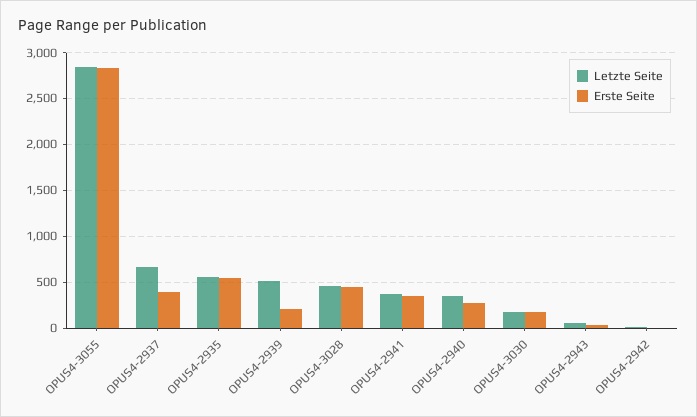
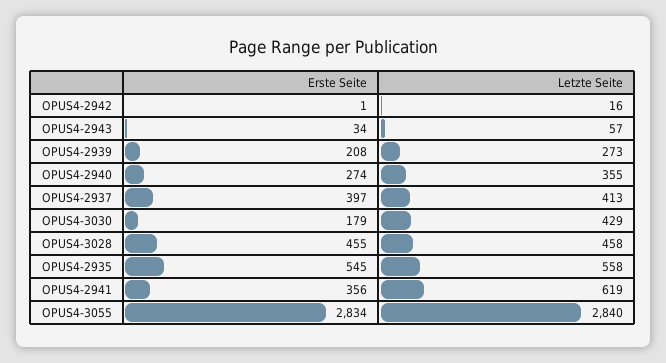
Letzte Seite, OPUS4-2937: 700 -> 413
Letzte Seite, OPUS4-2939: 500 -> 273
Letzte Seite, OPUS4-2941: 400 -> 619
Letzte Seite, OPUS4-3030: 200 -> 429

